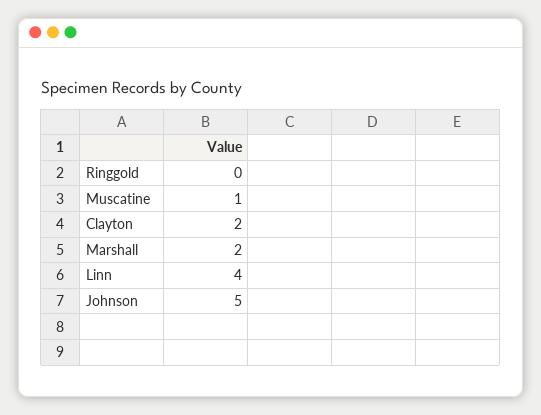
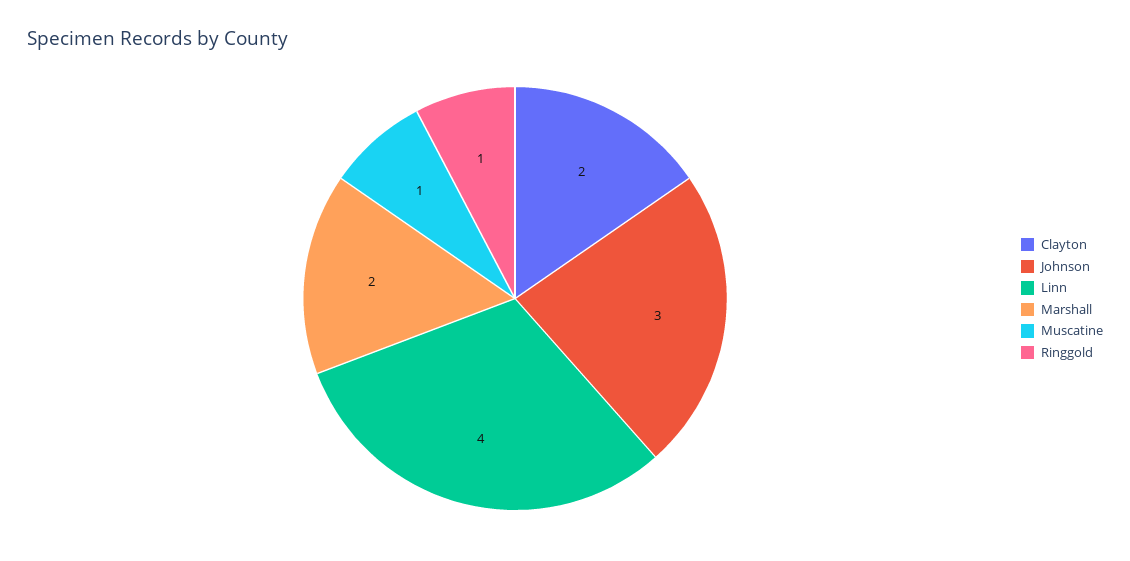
Ringgold: 0 -> 1
Johnson: 5 -> 3

